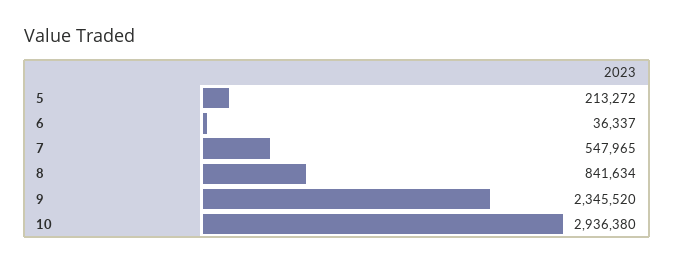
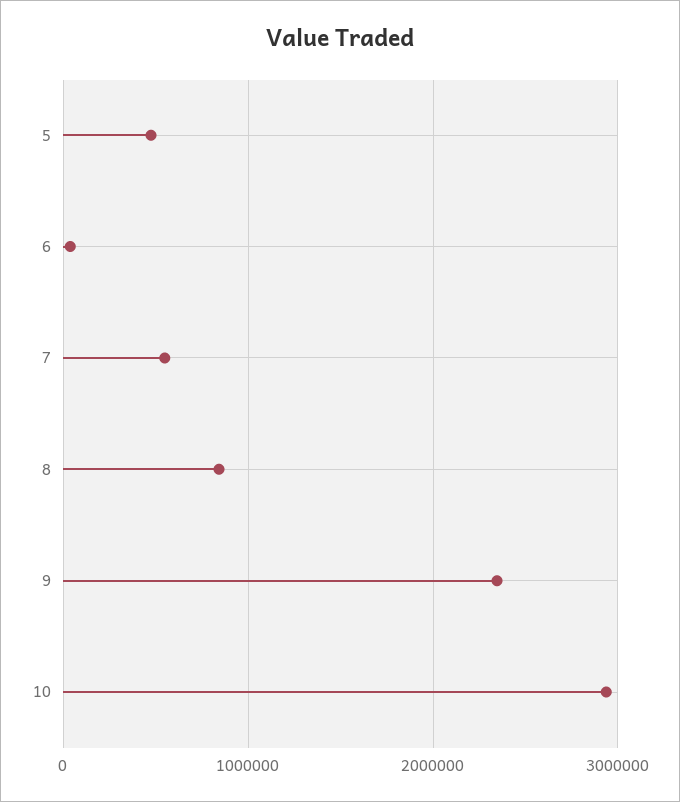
5: 213272 -> 500000

